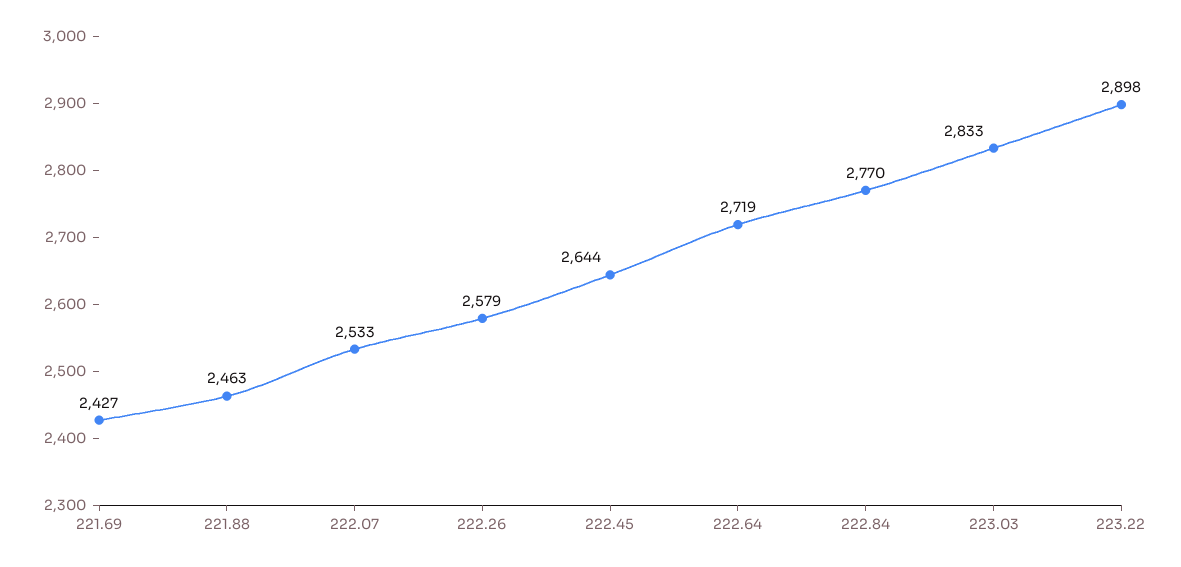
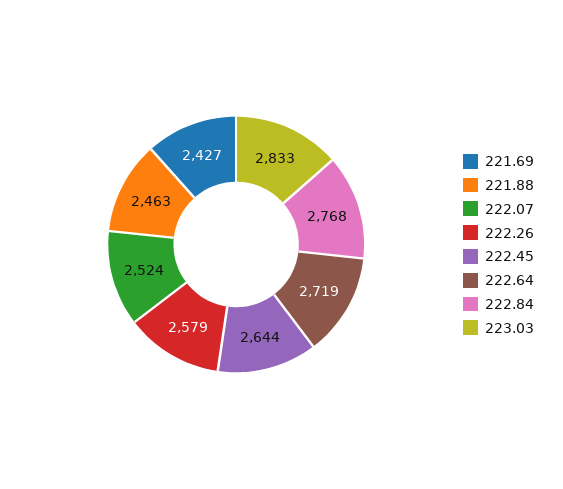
222.07: 2533 -> 2524
222.84: 2770 -> 2768
223.22: 2898 -> none

